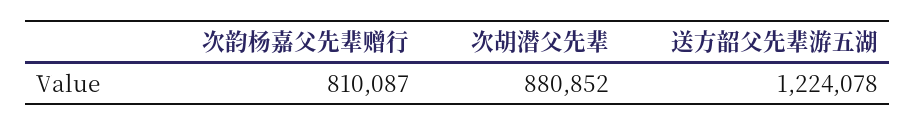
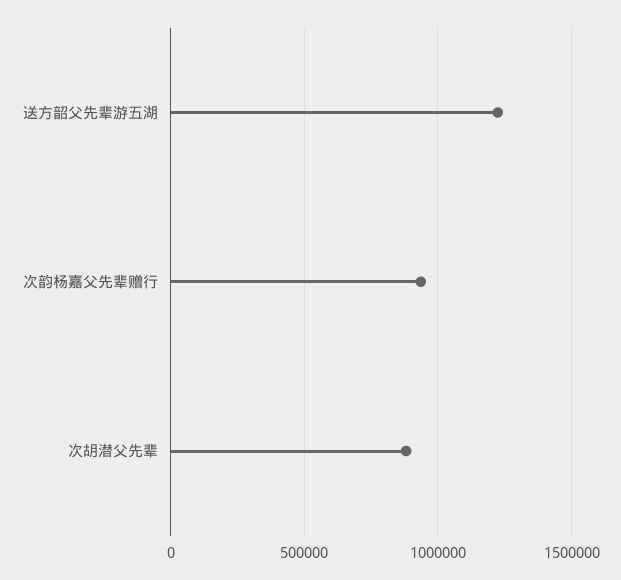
次韵杨嘉父先辈赠行: 810087 -> 950000

